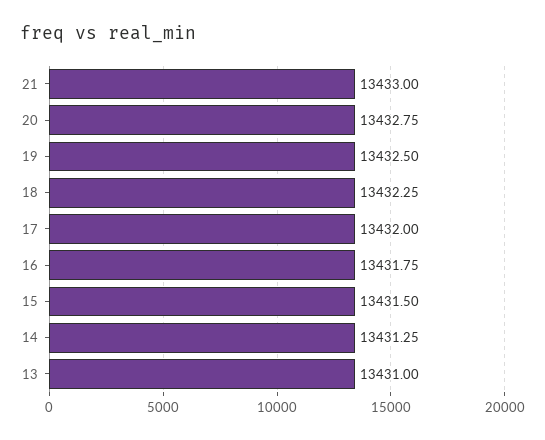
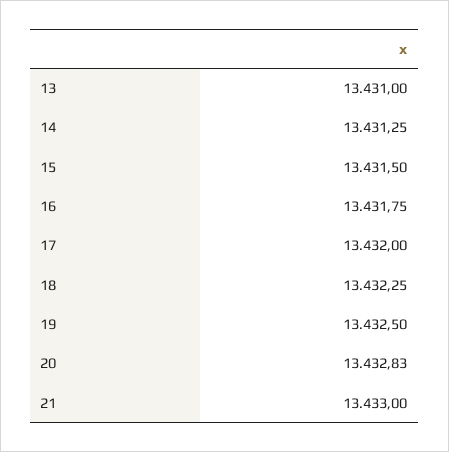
20: 13432.75 -> 13432.83

